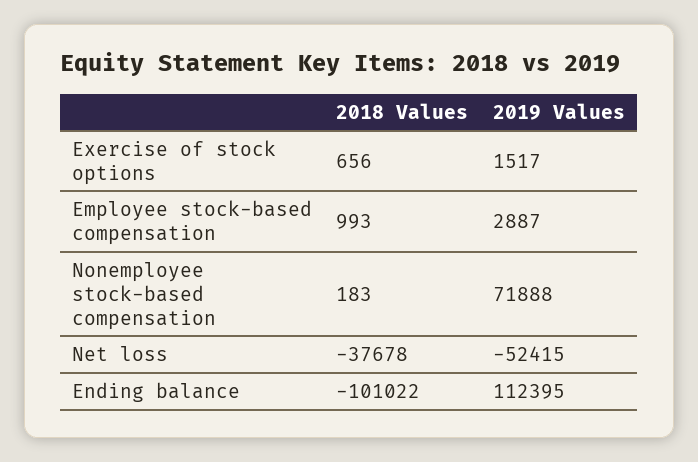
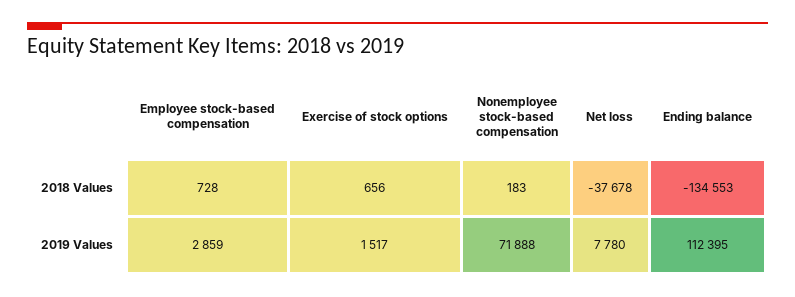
2018 Values, Employee stock-based compensation: 993 -> 728
2019 Values, Employee stock-based compensation: 2887 -> 2859
2019 Values, Net loss: -52415 -> 7780
2018 Values, Ending balance: -101022 -> -134553

